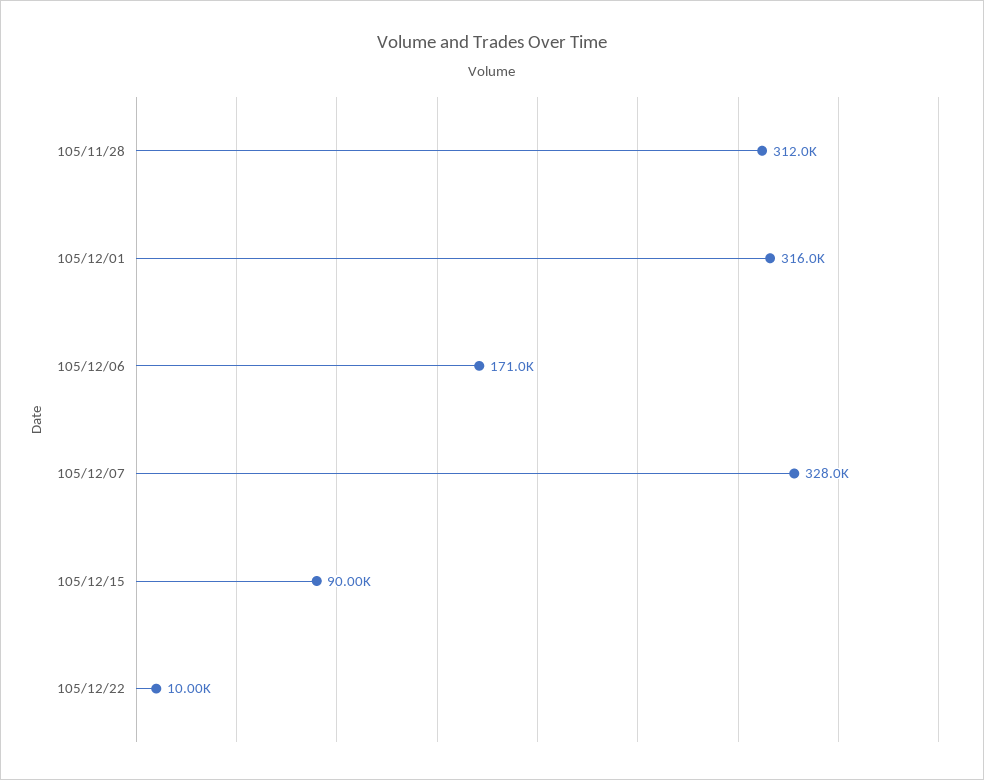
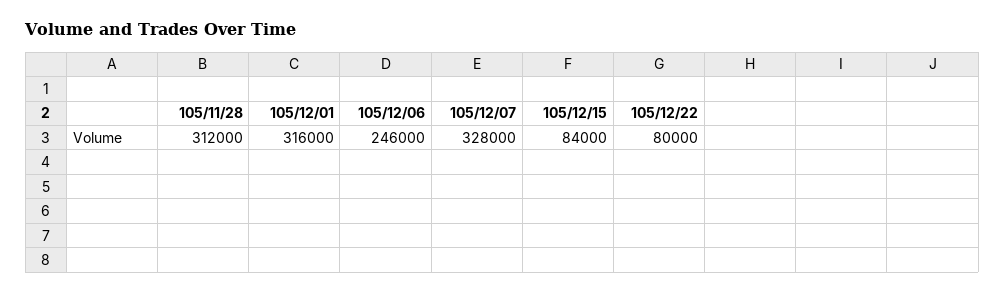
105/12/06: 171000 -> 246000
105/12/15: 90000 -> 84000
105/12/22: 10000 -> 80000

